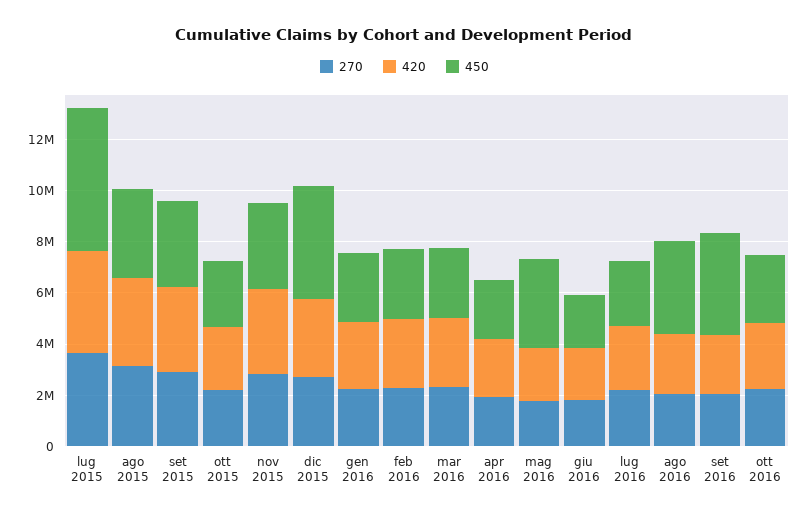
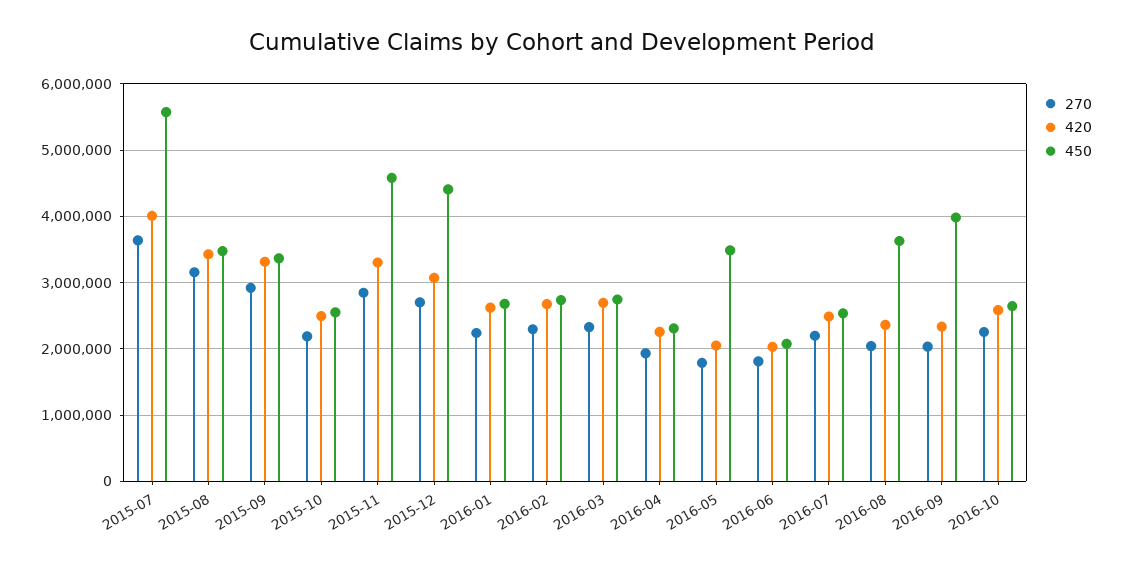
450, nov 2015: 3500000 -> 4600000

